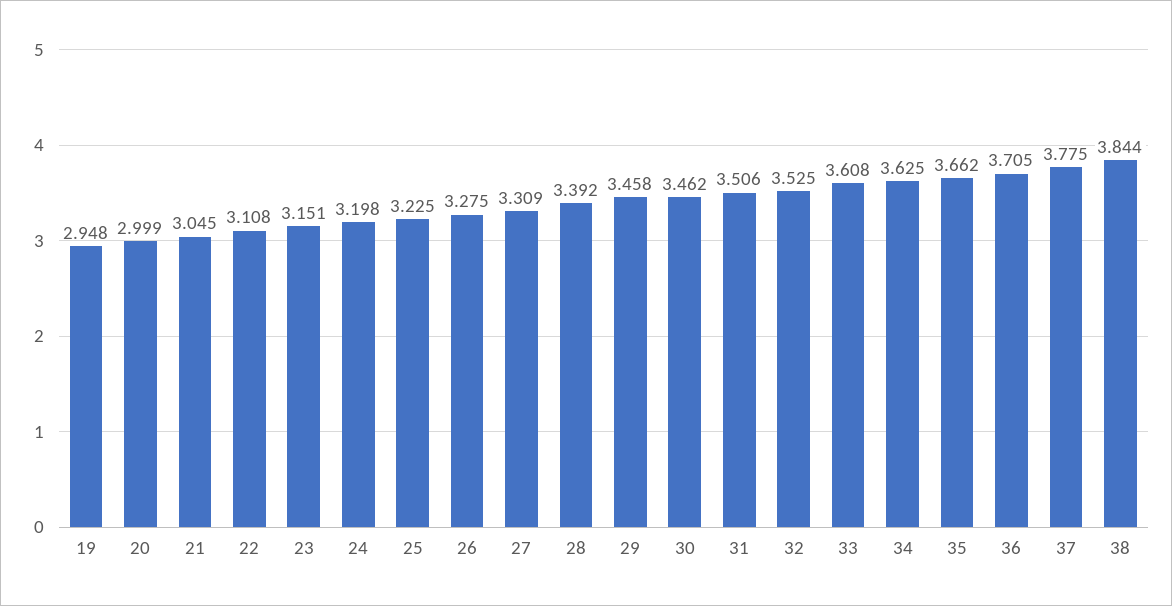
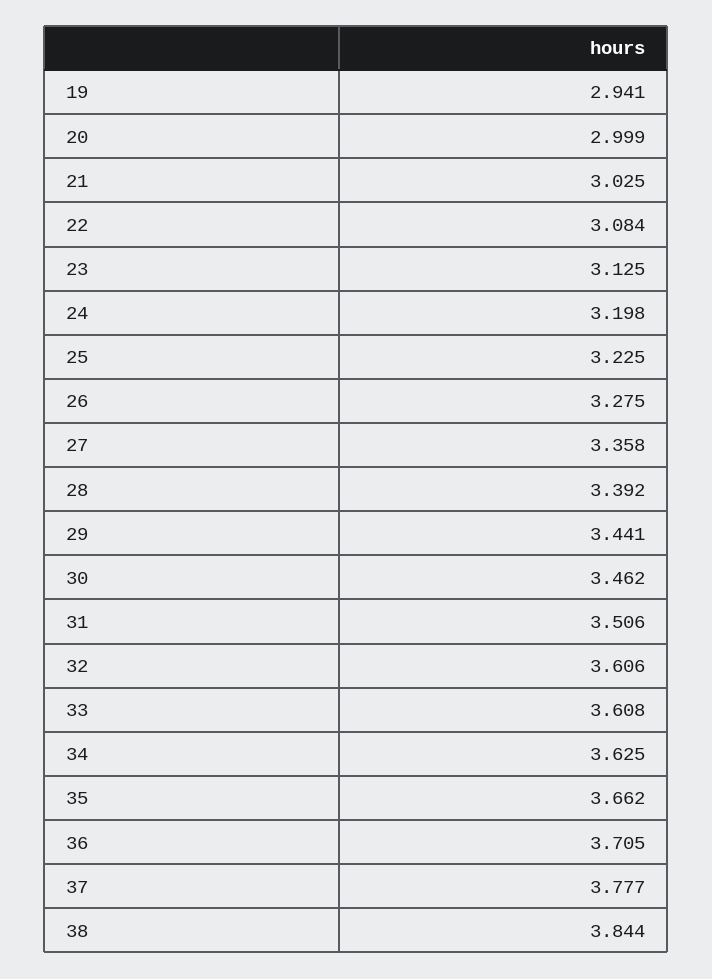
19: 2.948 -> 2.941
21: 3.045 -> 3.025
22: 3.108 -> 3.084
23: 3.151 -> 3.125
27: 3.309 -> 3.358
29: 3.458 -> 3.441
32: 3.525 -> 3.606
37: 3.775 -> 3.777

